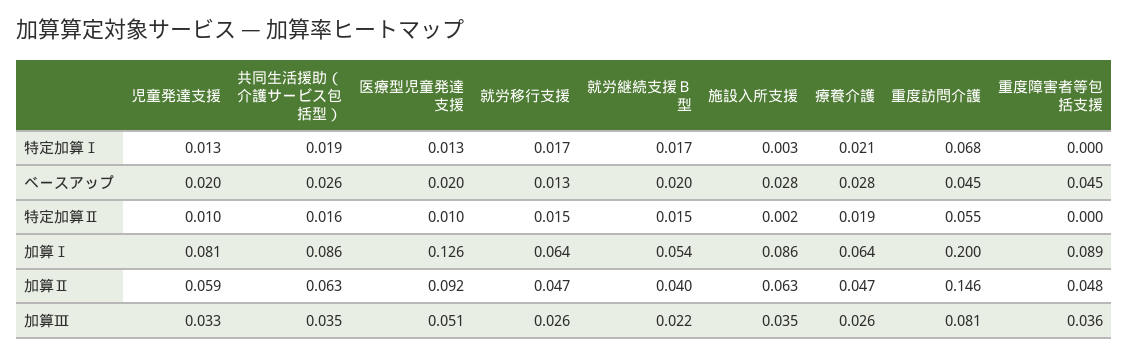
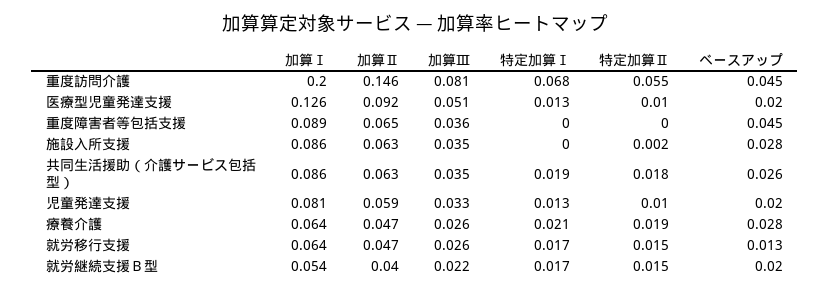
施設入所支援, 特定加算Ⅰ: 0.003 -> 0
共同生活援助（介護サービス包括型）, 特定加算Ⅱ: 0.016 -> 0.018
重度障害者等包括支援, 加算Ⅱ: 0.048 -> 0.065

